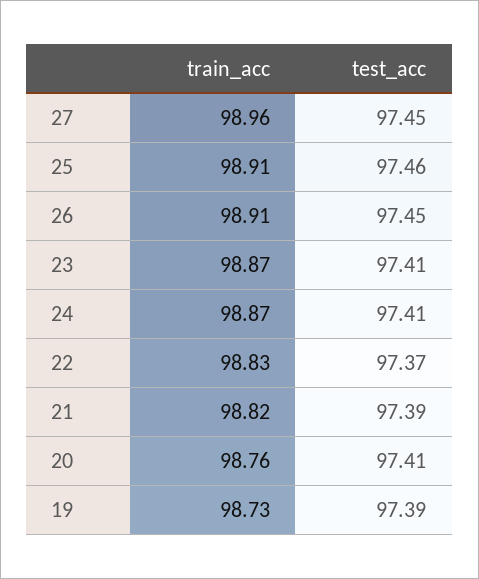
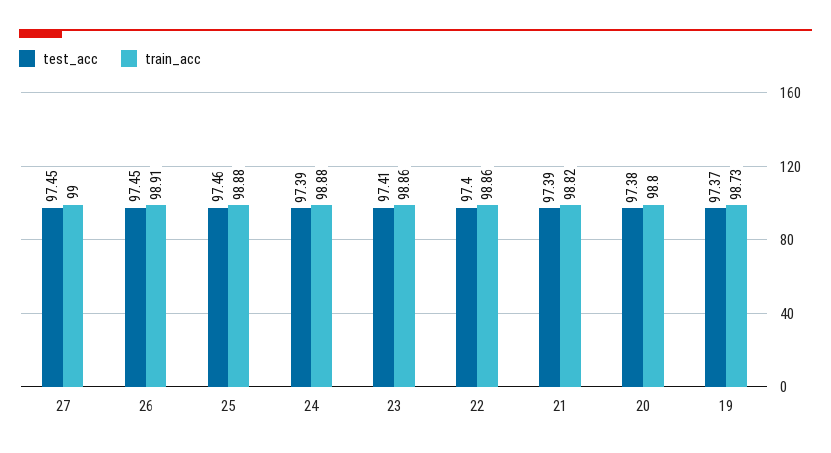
train_acc, 27: 98.96 -> 99
train_acc, 25: 98.91 -> 98.88
train_acc, 23: 98.87 -> 98.86
train_acc, 24: 98.87 -> 98.88
test_acc, 24: 97.41 -> 97.39
train_acc, 22: 98.83 -> 98.86
test_acc, 22: 97.37 -> 97.4
train_acc, 20: 98.76 -> 98.8
test_acc, 20: 97.41 -> 97.38
test_acc, 19: 97.39 -> 97.37

